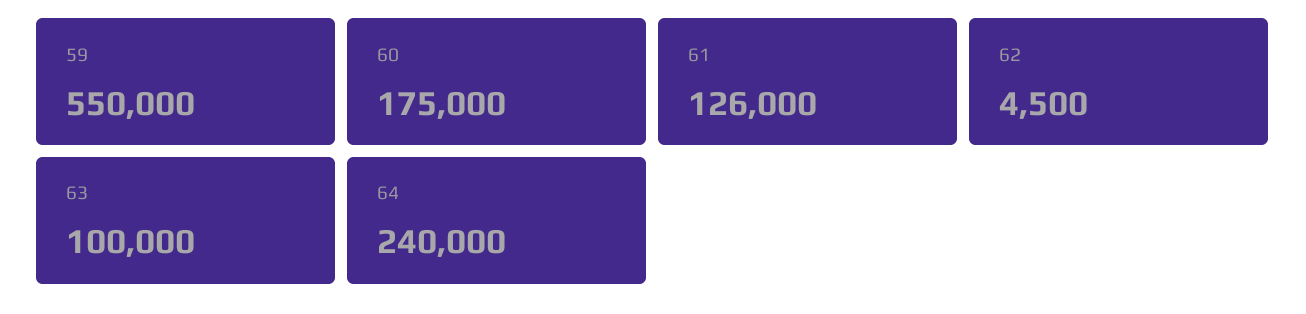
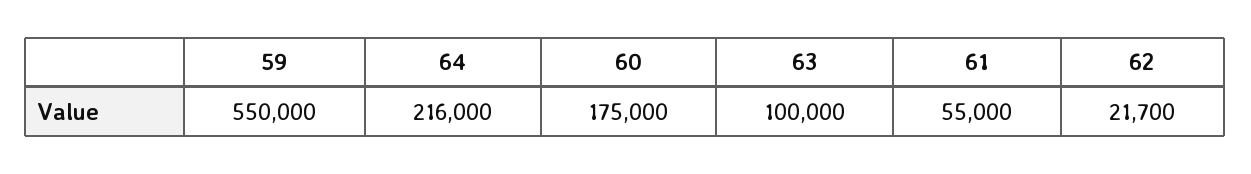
61: 126000 -> 55000
62: 4500 -> 21700
64: 240000 -> 216000

